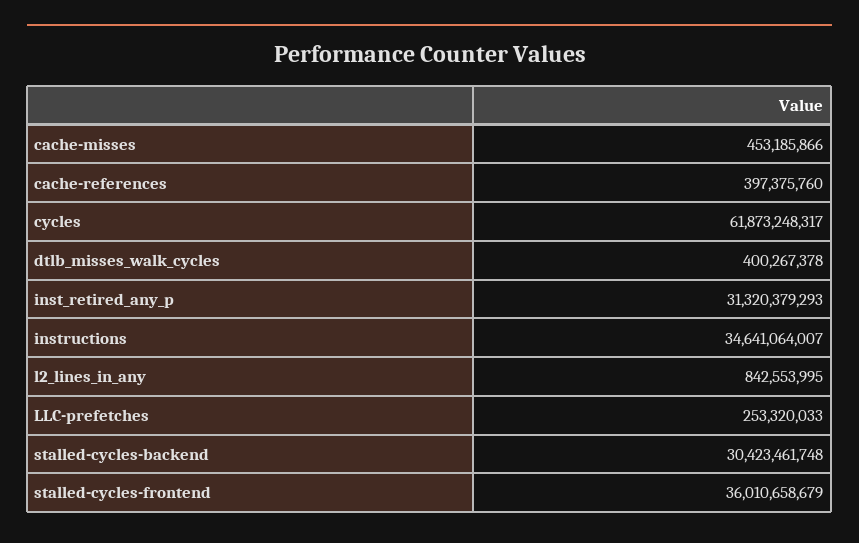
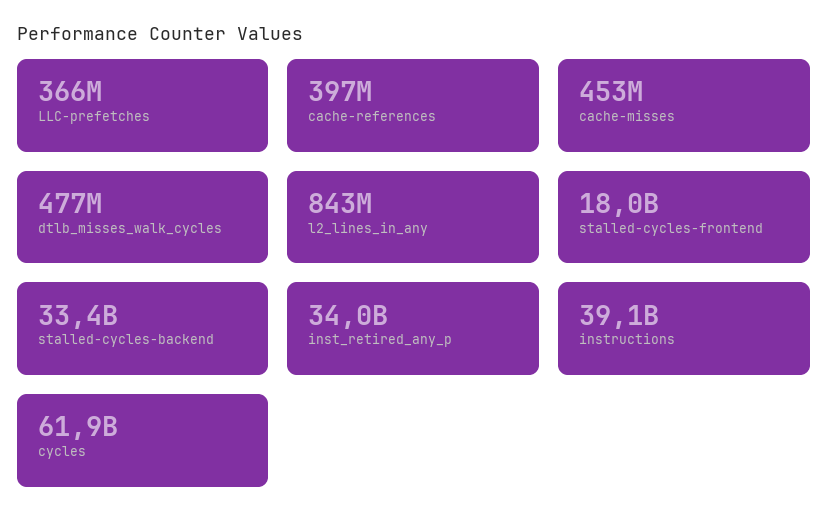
dtlb_misses_walk_cycles: 400267378 -> 477000000
inst_retired_any_p: 31320379293 -> 34000000000
instructions: 34641064007 -> 39100000000
LLC-prefetches: 253320033 -> 366000000
stalled-cycles-backend: 30423461748 -> 33400000000
stalled-cycles-frontend: 36010658679 -> 18000000000

